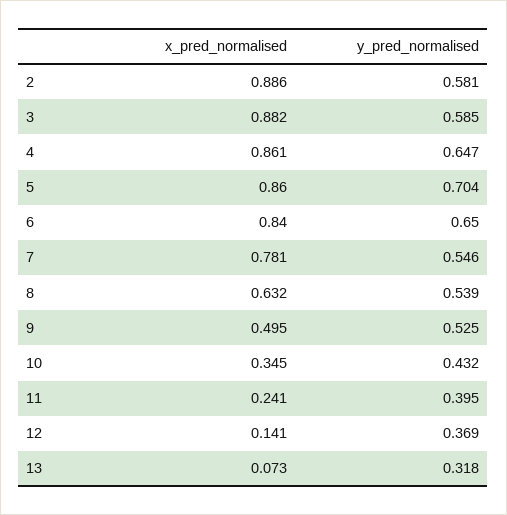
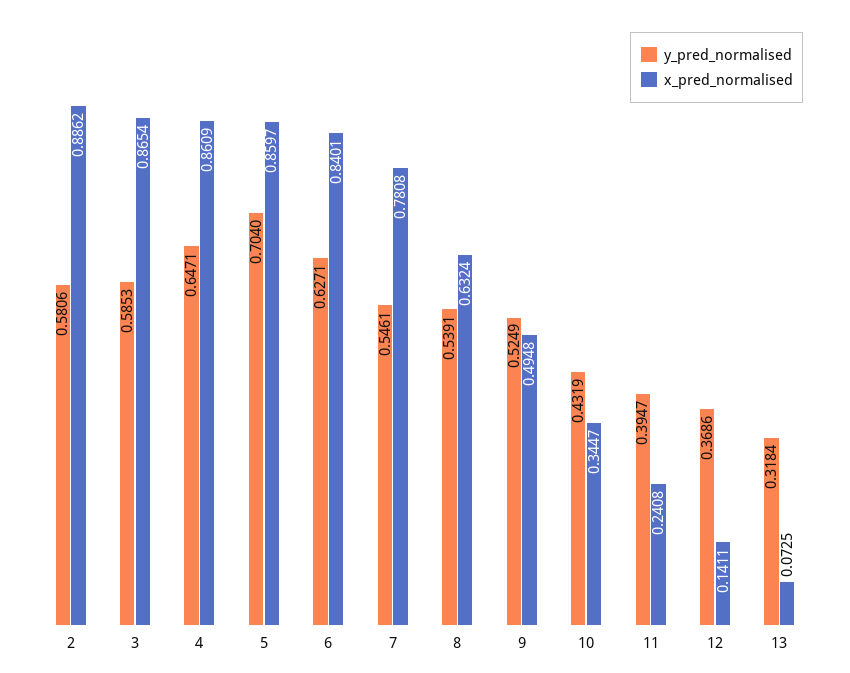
x_pred_normalised, 3: 0.882 -> 0.8654
y_pred_normalised, 6: 0.65 -> 0.6271

